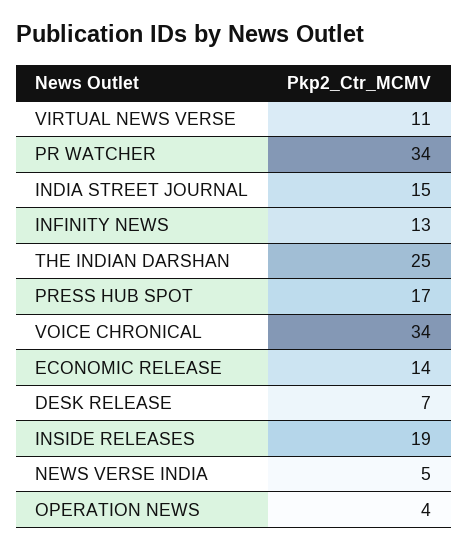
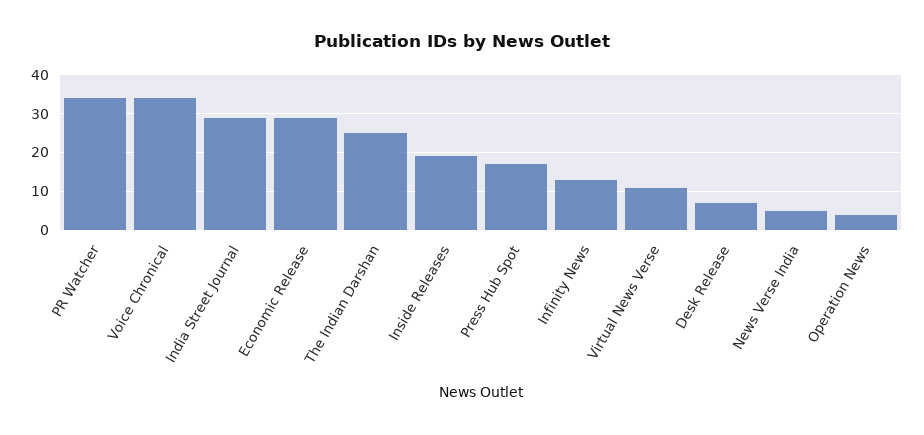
INDIA STREET JOURNAL: 15 -> 30
ECONOMIC RELEASE: 14 -> 30

